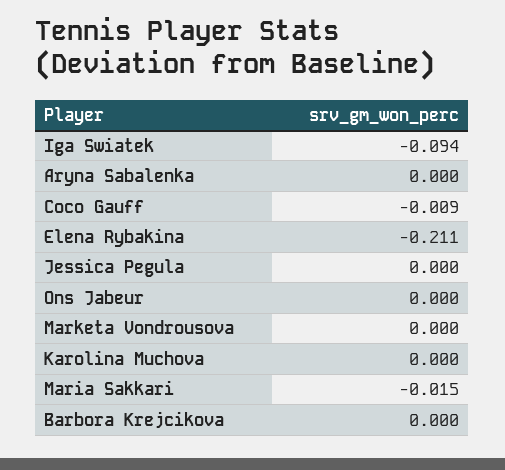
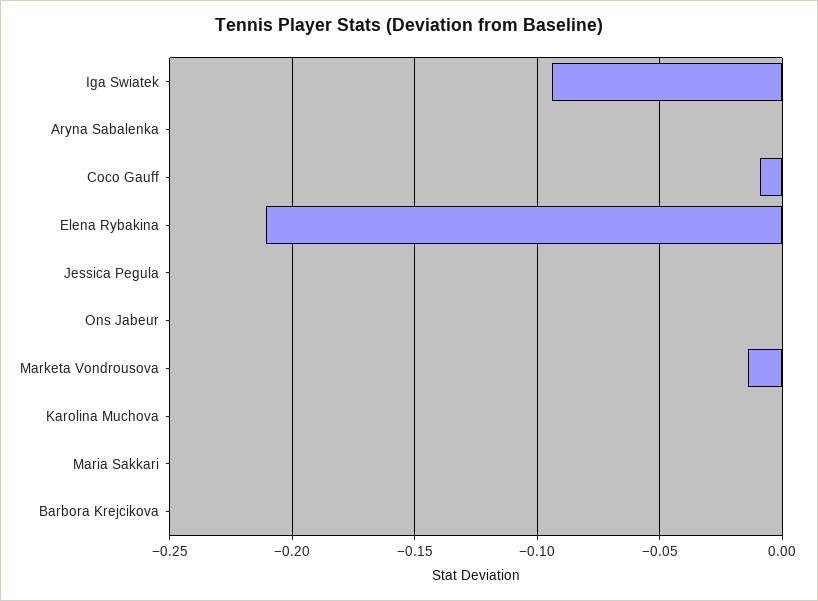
Marketa Vondrousova: 0 -> -0.015
Maria Sakkari: -0.015 -> 0

